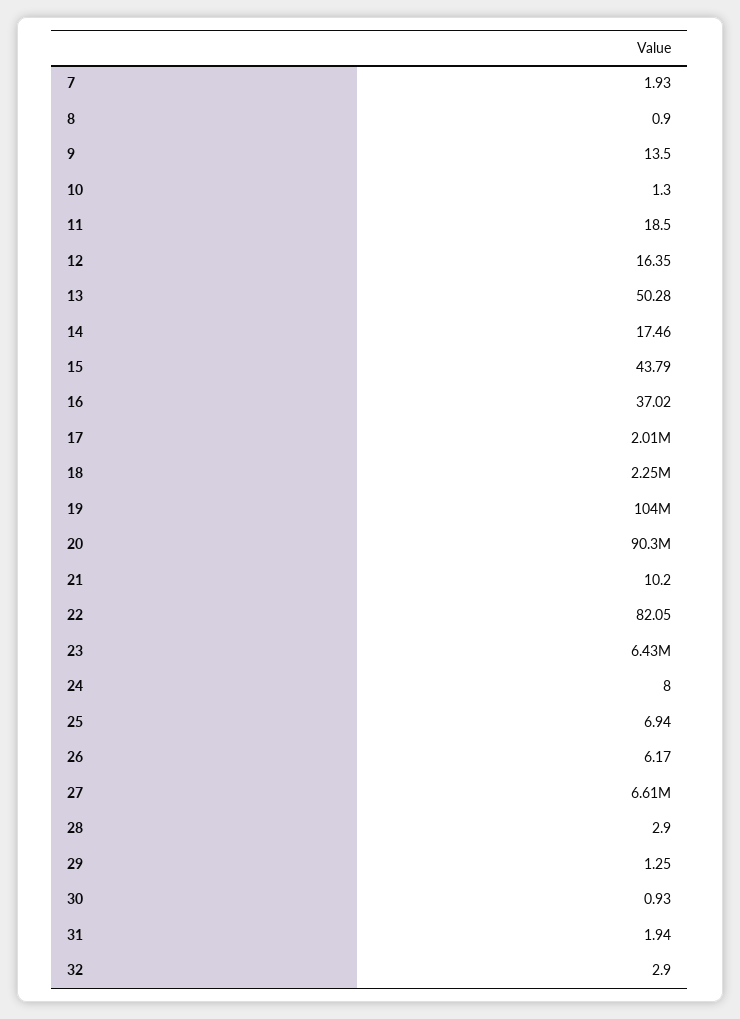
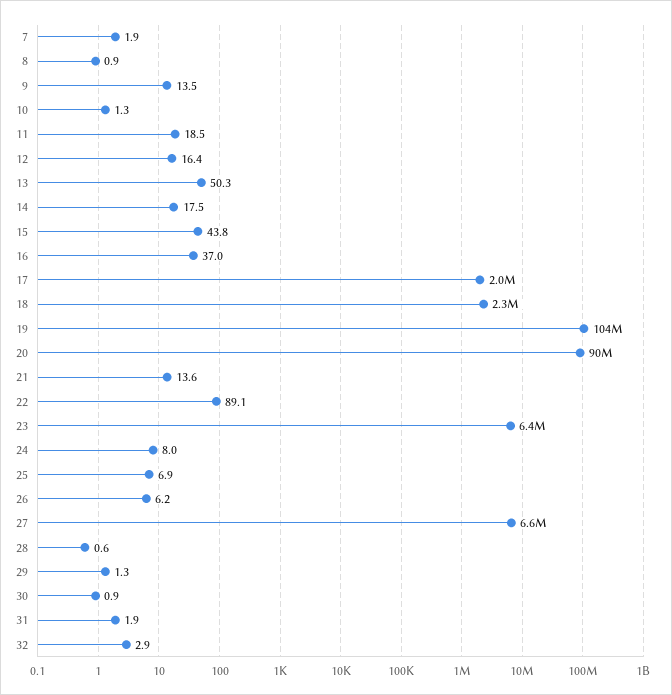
21: 10.2 -> 13.6
22: 82.05 -> 89.1
28: 2.9 -> 0.6

